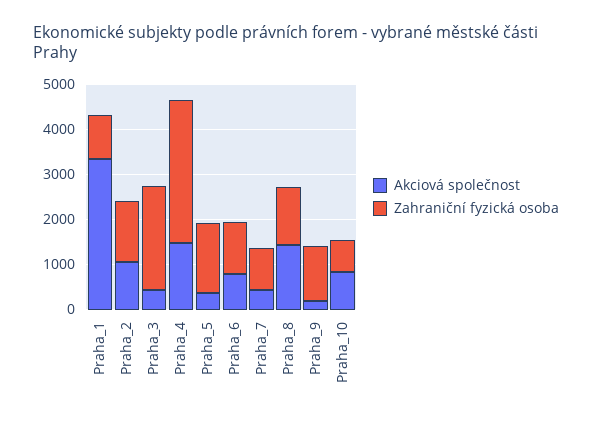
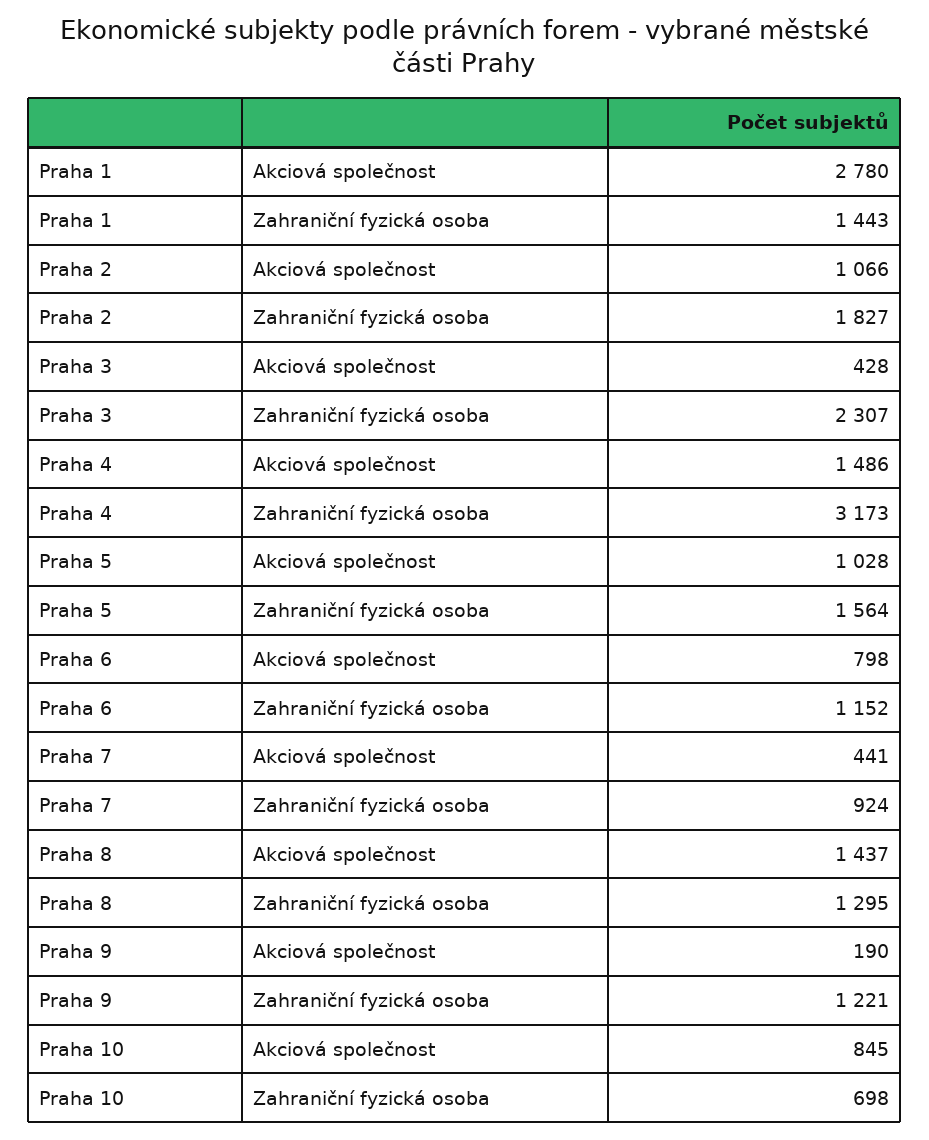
Akciová společnost, Praha_1: 3400 -> 2780
Zahraniční fyzická osoba, Praha_1: 1000 -> 1443
Zahraniční fyzická osoba, Praha_2: 1400 -> 1827
Akciová společnost, Praha_5: 400 -> 1028

